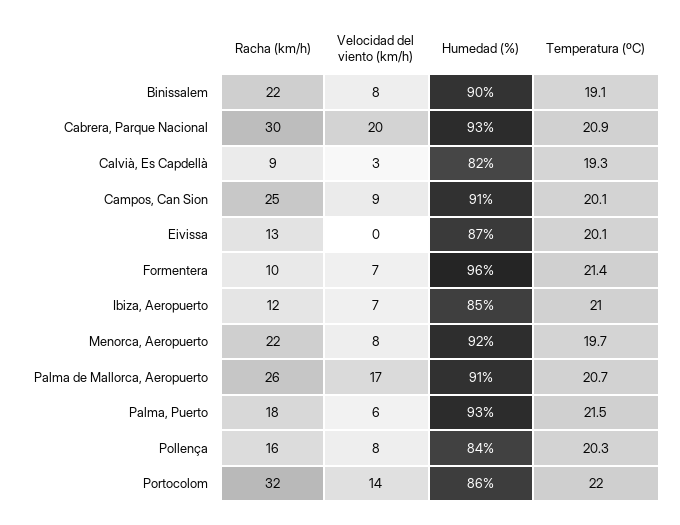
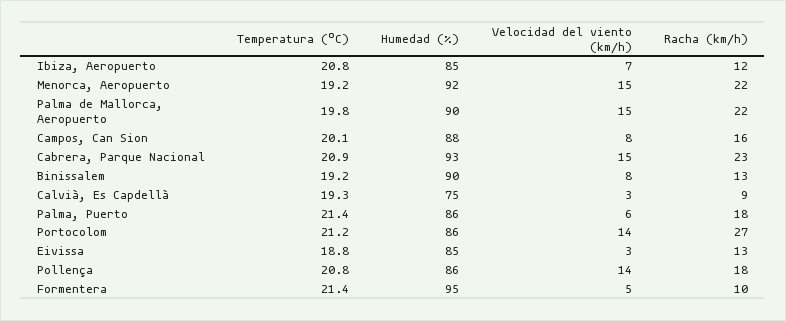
Racha (km/h), Binissalem: 22 -> 13
Temperatura (ºC), Binissalem: 19.1 -> 19.2
Racha (km/h), Cabrera, Parque Nacional: 30 -> 23
Velocidad del viento (km/h), Cabrera, Parque Nacional: 20 -> 15
Humedad (%), Calvià, Es Capdellà: 82 -> 75
Racha (km/h), Campos, Can Sion: 25 -> 16
Velocidad del viento (km/h), Campos, Can Sion: 9 -> 8
Humedad (%), Campos, Can Sion: 91 -> 88
Velocidad del viento (km/h), Eivissa: 0 -> 3
Humedad (%), Eivissa: 87 -> 85
Temperatura (ºC), Eivissa: 20.1 -> 18.8
Velocidad del viento (km/h), Formentera: 7 -> 5
Humedad (%), Formentera: 96 -> 95
Temperatura (ºC), Ibiza, Aeropuerto: 21 -> 20.8
Velocidad del viento (km/h), Menorca, Aeropuerto: 8 -> 15
Temperatura (ºC), Menorca, Aeropuerto: 19.7 -> 19.2
Racha (km/h), Palma de Mallorca, Aeropuerto: 26 -> 22
Velocidad del viento (km/h), Palma de Mallorca, Aeropuerto: 17 -> 15
Humedad (%), Palma de Mallorca, Aeropuerto: 91 -> 90
Temperatura (ºC), Palma de Mallorca, Aeropuerto: 20.7 -> 19.8
Humedad (%), Palma, Puerto: 93 -> 86
Temperatura (ºC), Palma, Puerto: 21.5 -> 21.4
Racha (km/h), Pollença: 16 -> 18
Velocidad del viento (km/h), Pollença: 8 -> 14
Humedad (%), Pollença: 84 -> 86
Temperatura (ºC), Pollença: 20.3 -> 20.8
Racha (km/h), Portocolom: 32 -> 27
Temperatura (ºC), Portocolom: 22 -> 21.2

